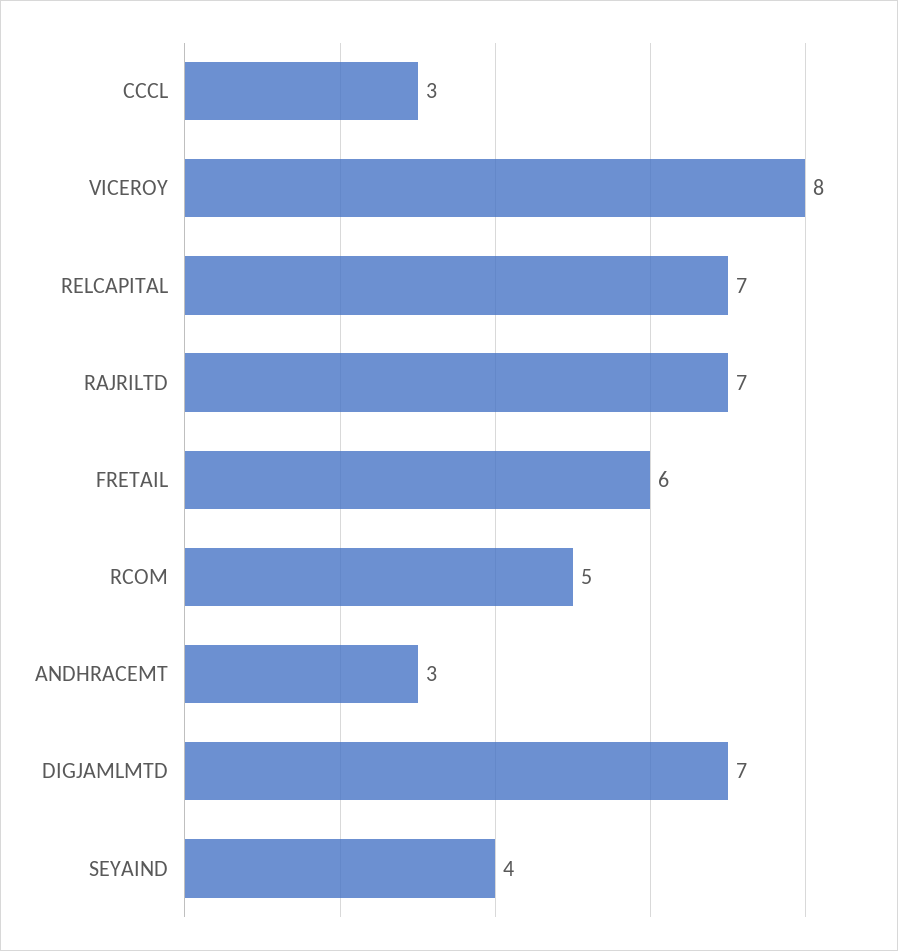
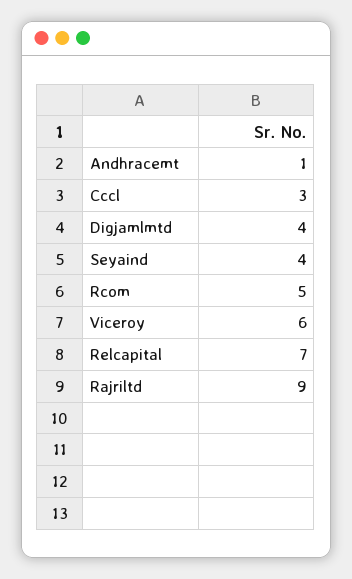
VICEROY: 8 -> 6
RAJRILTD: 7 -> 9
FRETAIL: 6 -> none
ANDHRACEMT: 3 -> 1
DIGJAMLMTD: 7 -> 4

